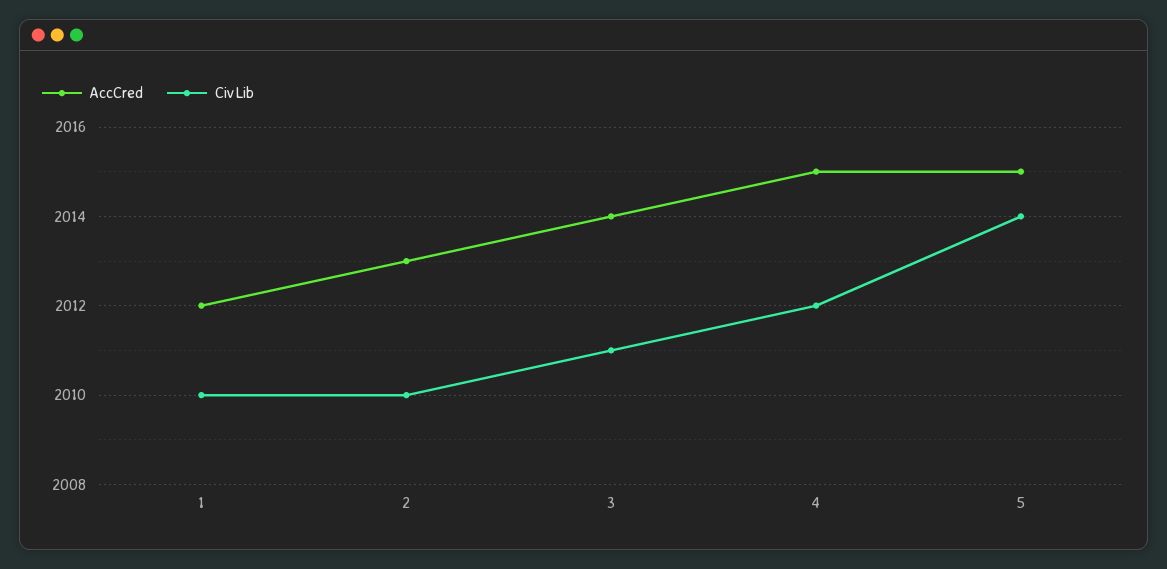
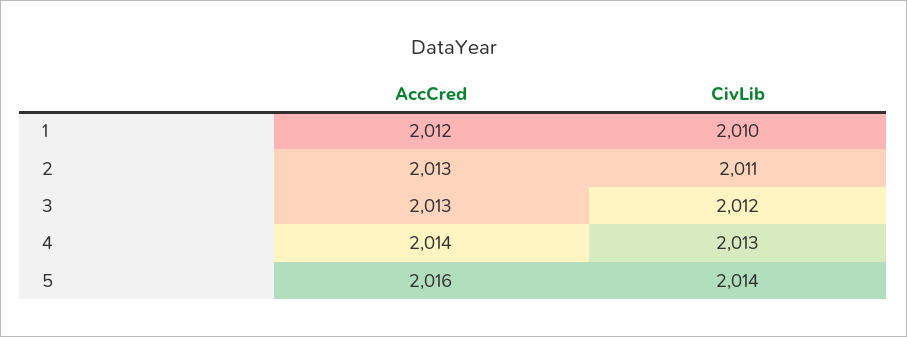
CivLib, 2: 2010 -> 2011
AccCred, 3: 2014 -> 2013
CivLib, 3: 2011 -> 2012
AccCred, 4: 2015 -> 2014
CivLib, 4: 2012 -> 2013
AccCred, 5: 2015 -> 2016

